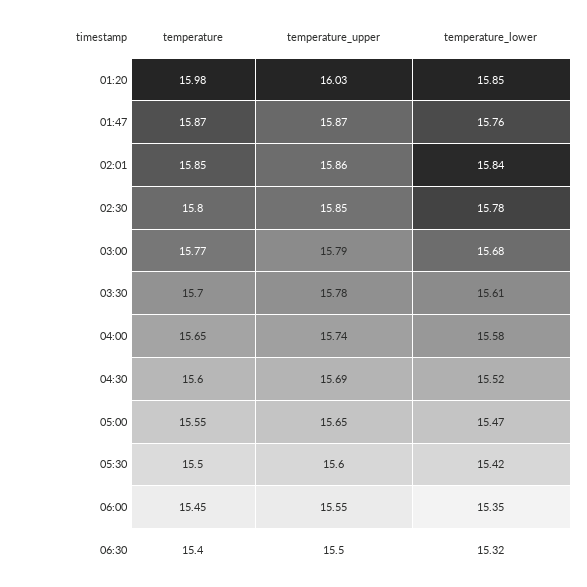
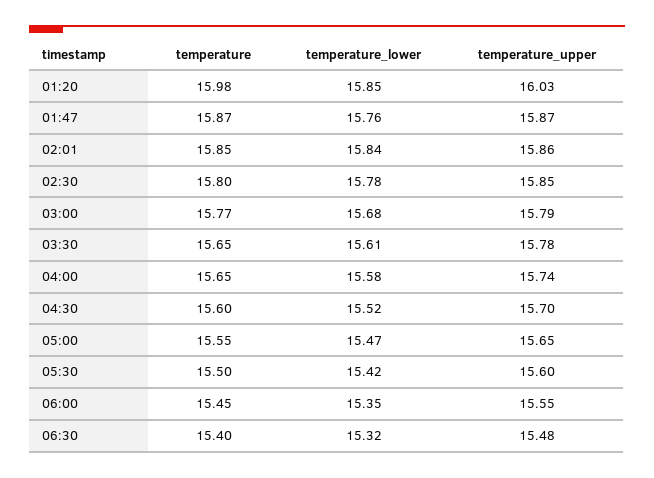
temperature, 03:30: 15.7 -> 15.65
temperature_upper, 04:30: 15.69 -> 15.7
temperature_upper, 06:30: 15.5 -> 15.48

